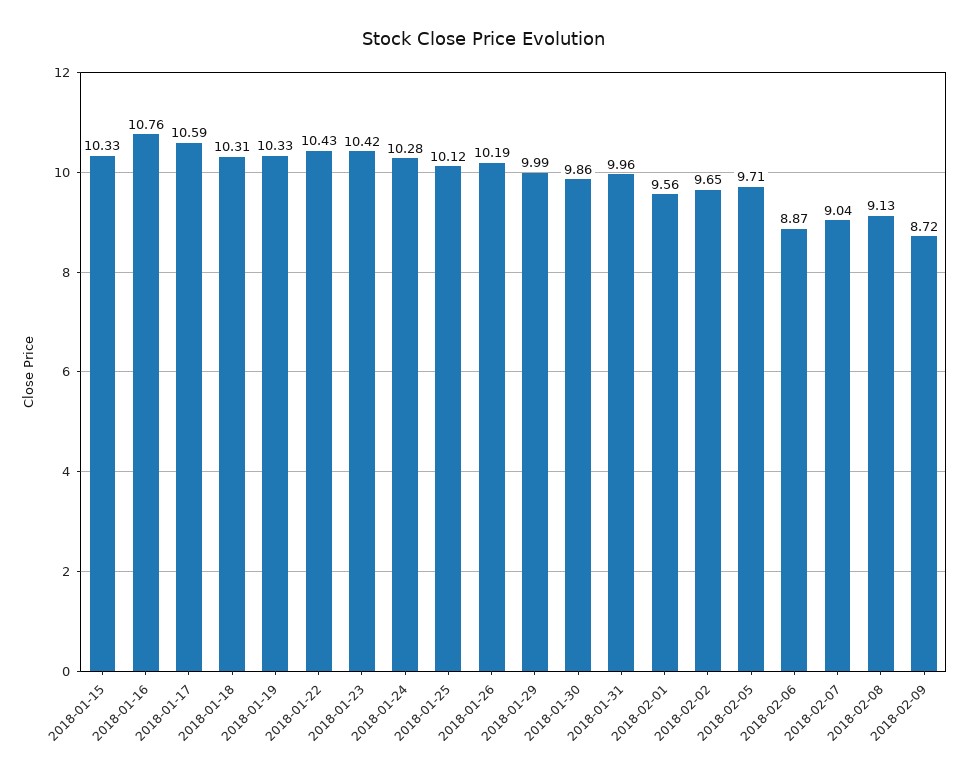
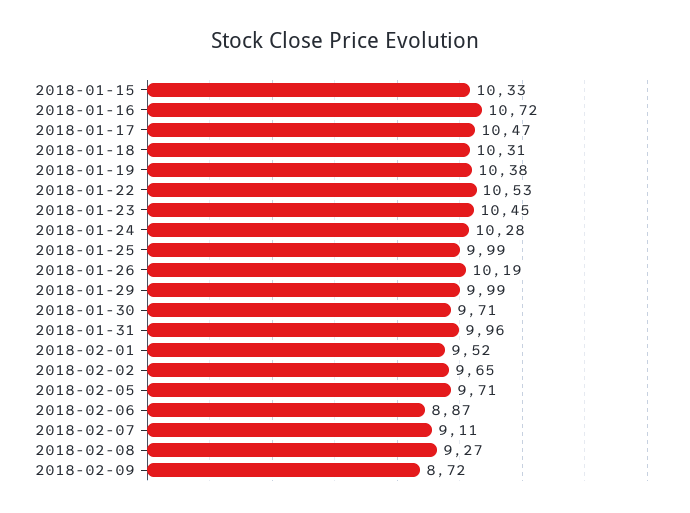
2018-01-16: 10.76 -> 10.72
2018-01-17: 10.59 -> 10.47
2018-01-19: 10.33 -> 10.38
2018-01-22: 10.43 -> 10.53
2018-01-23: 10.42 -> 10.45
2018-01-25: 10.12 -> 9.99
2018-01-30: 9.86 -> 9.71
2018-02-01: 9.56 -> 9.52
2018-02-07: 9.04 -> 9.11
2018-02-08: 9.13 -> 9.27

